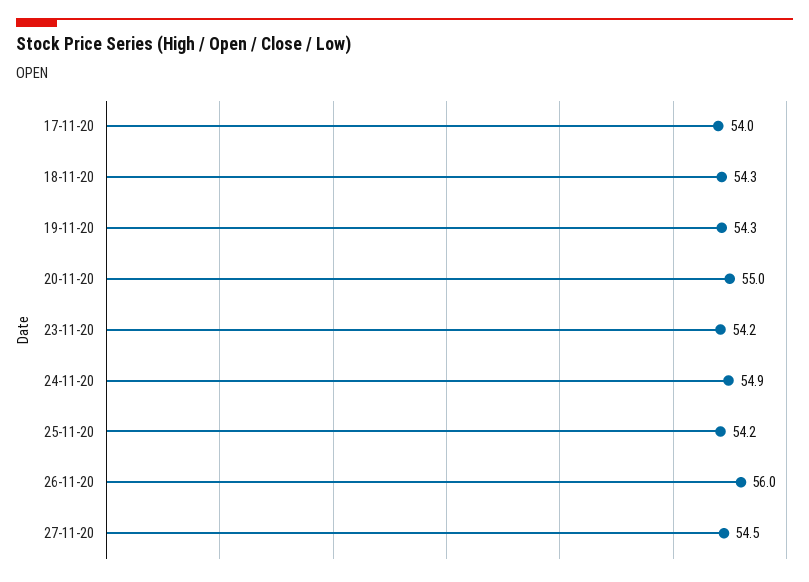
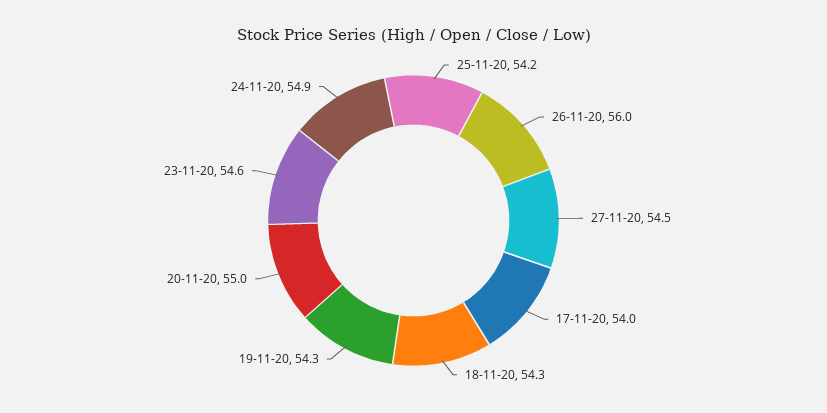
23-11-20: 54.2 -> 54.6

